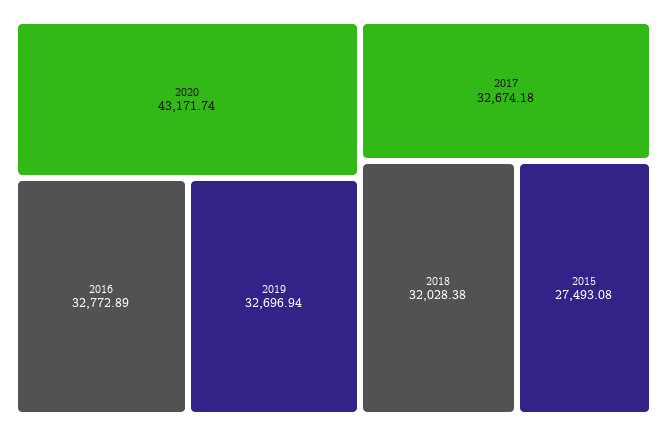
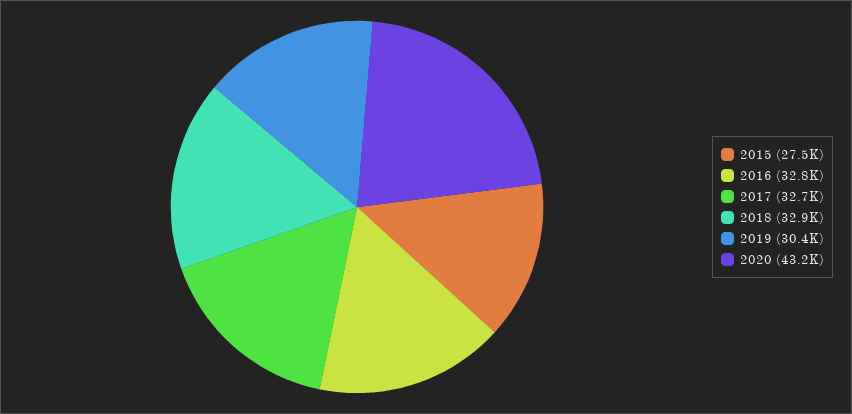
2019: 32696.94 -> 30400
2018: 32028.38 -> 32900

